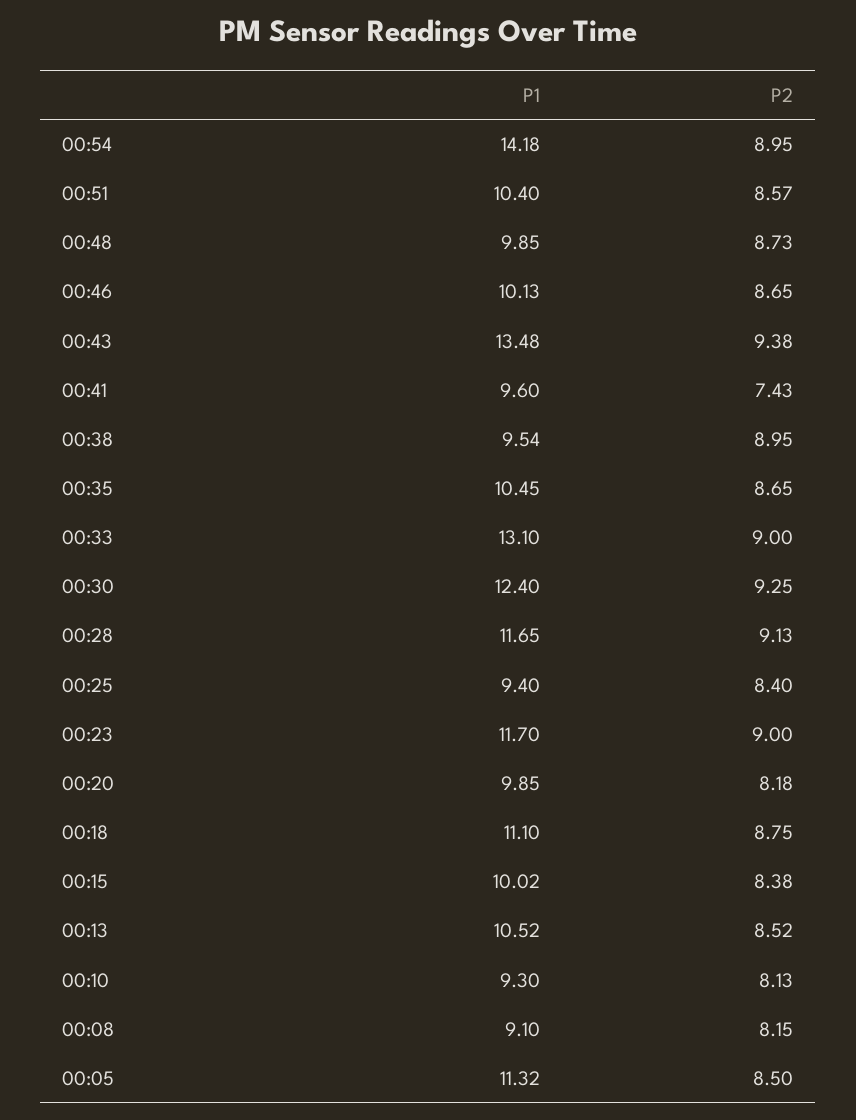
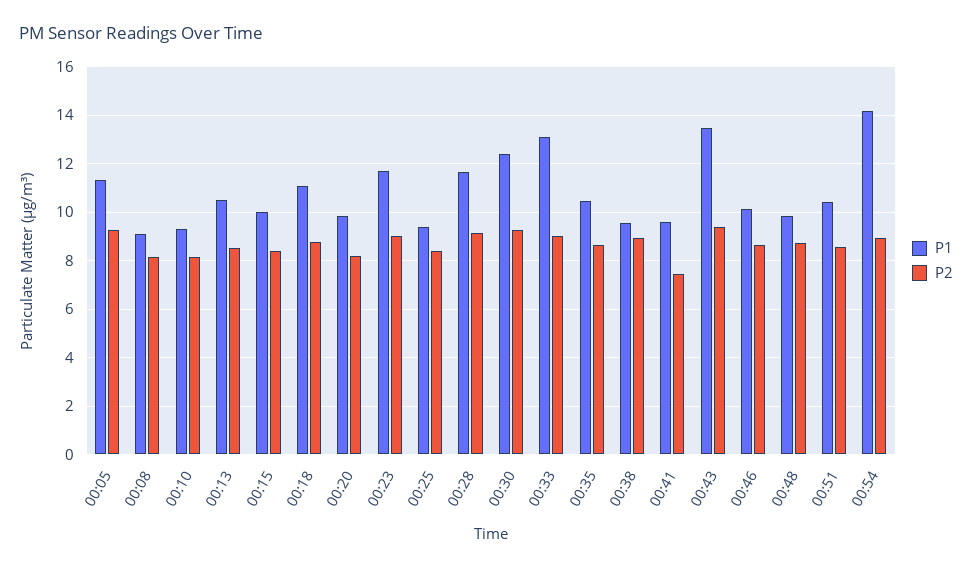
P2, 00:05: 8.5 -> 9.25

